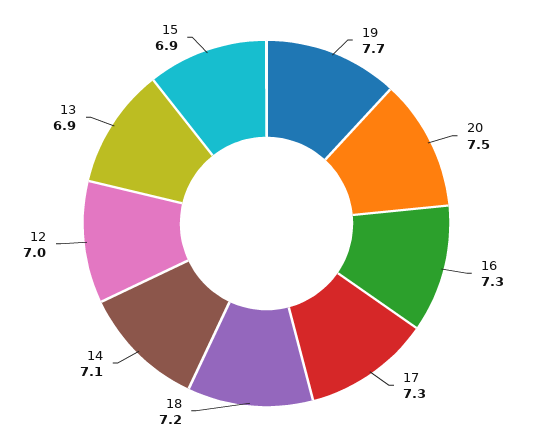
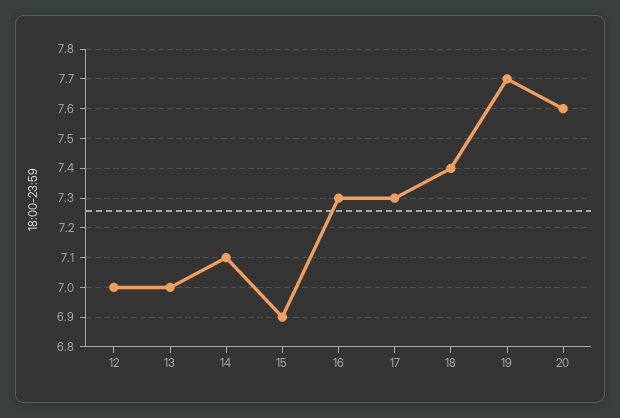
20: 7.5 -> 7.6
18: 7.2 -> 7.4
13: 6.9 -> 7

